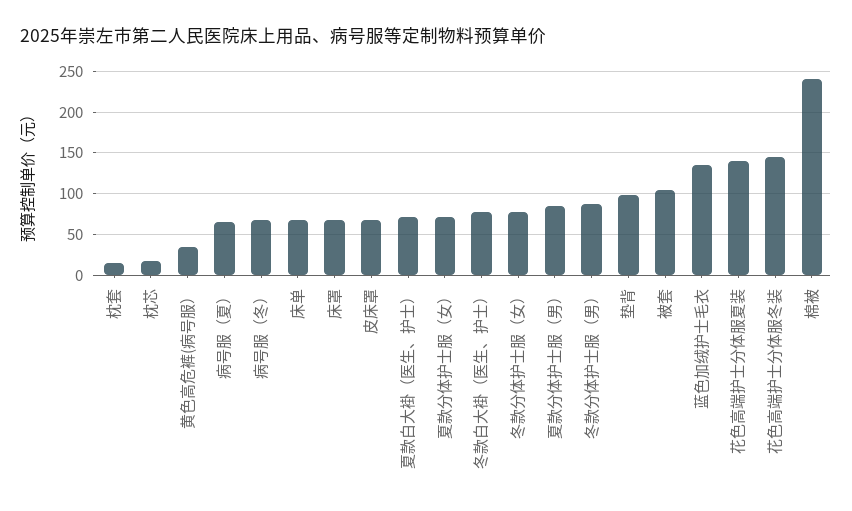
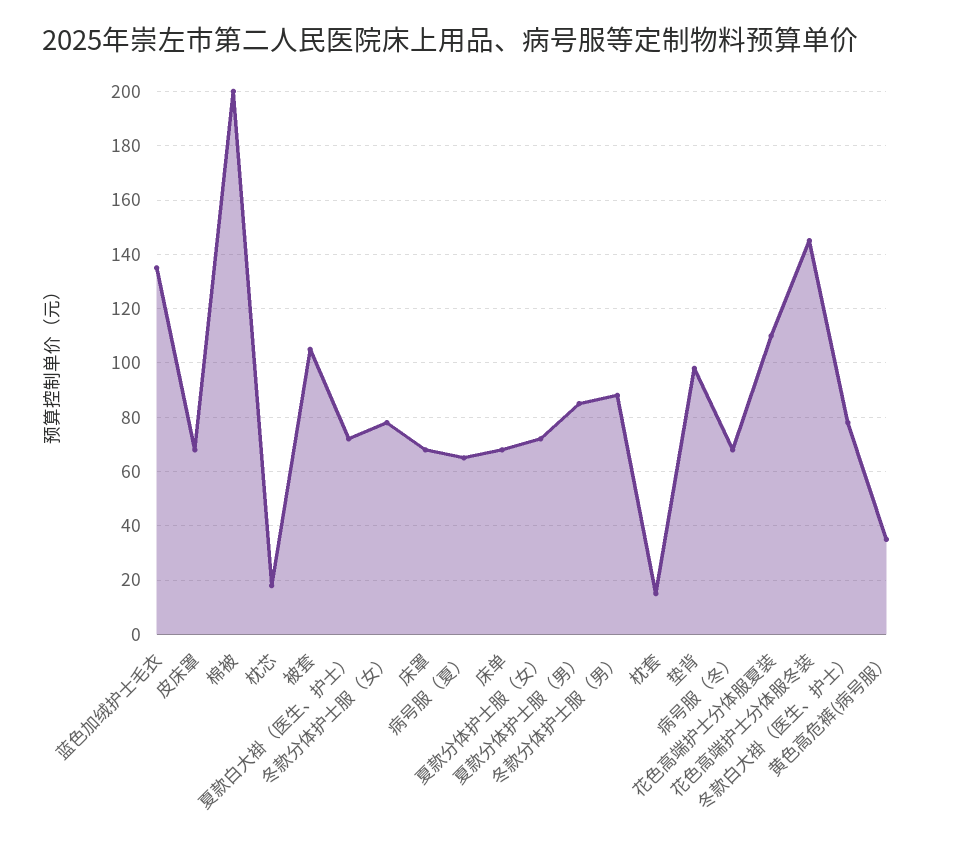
花色高端护士分体服夏装: 140 -> 110
棉被: 240 -> 200

